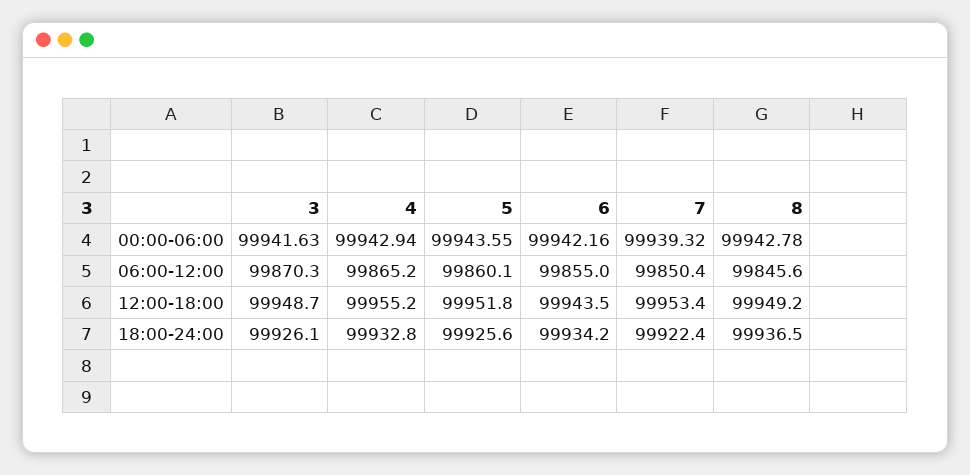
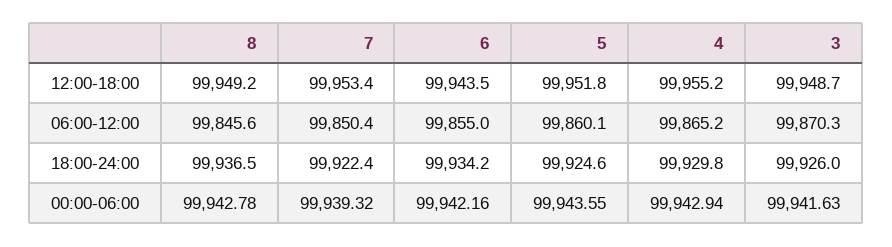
3, 18:00-24:00: 99926.1 -> 99926
4, 18:00-24:00: 99932.8 -> 99929.8
5, 18:00-24:00: 99925.6 -> 99924.6

